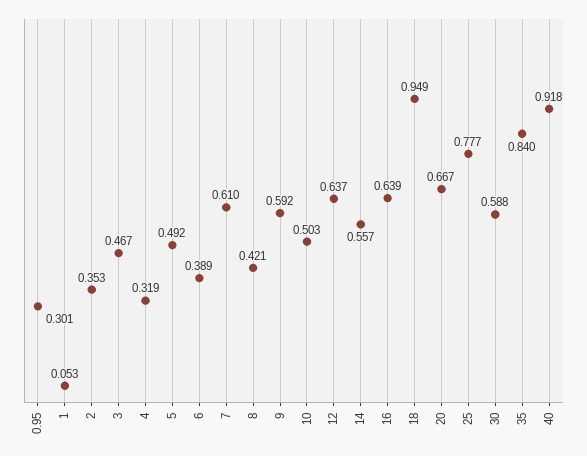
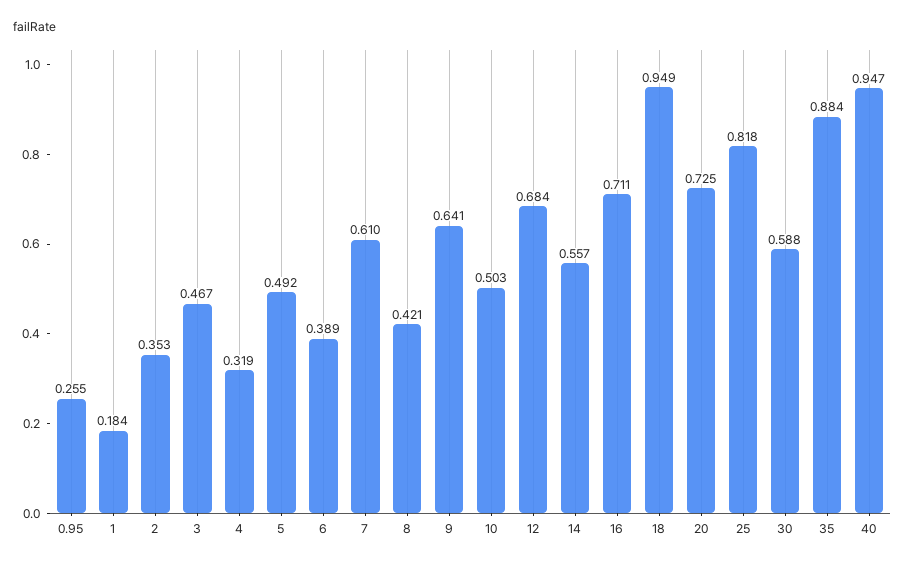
0.95: 0.301 -> 0.255
1: 0.053 -> 0.184
9: 0.592 -> 0.641
12: 0.637 -> 0.684
16: 0.639 -> 0.711
20: 0.667 -> 0.725
25: 0.777 -> 0.818
35: 0.84 -> 0.884
40: 0.918 -> 0.947

